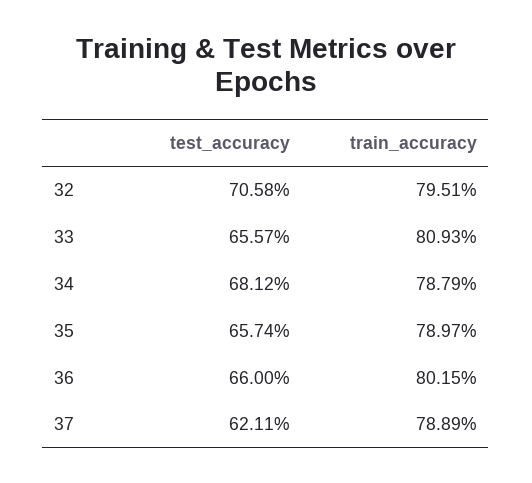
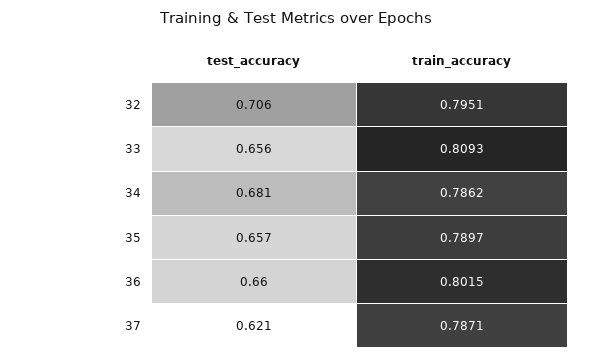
train_accuracy, 34: 0.7879 -> 0.7862
train_accuracy, 37: 0.7889 -> 0.7871

